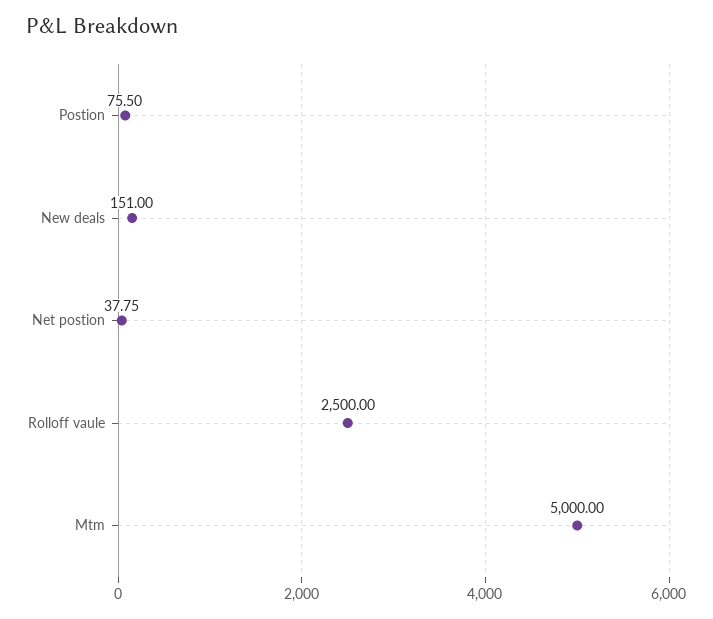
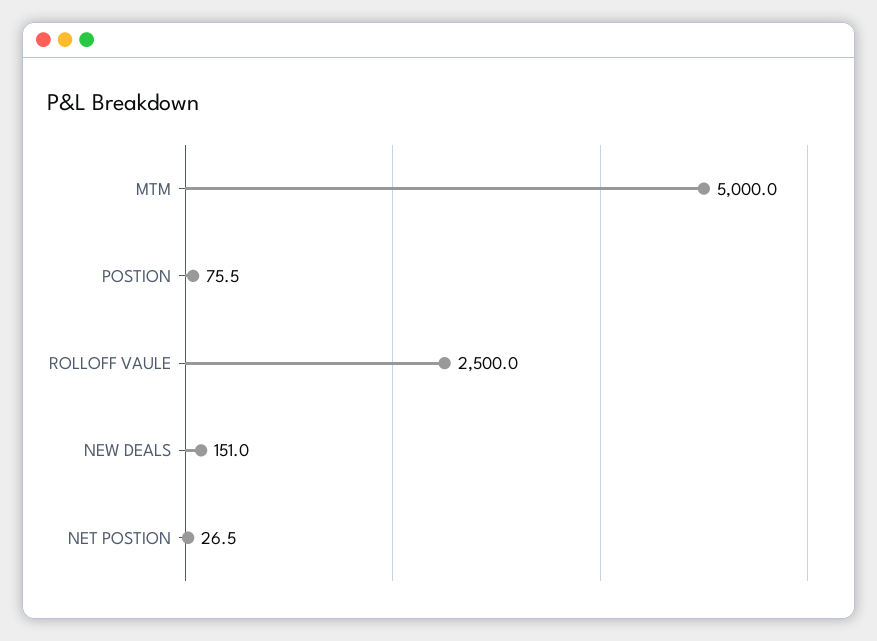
Net postion: 37.75 -> 26.5

